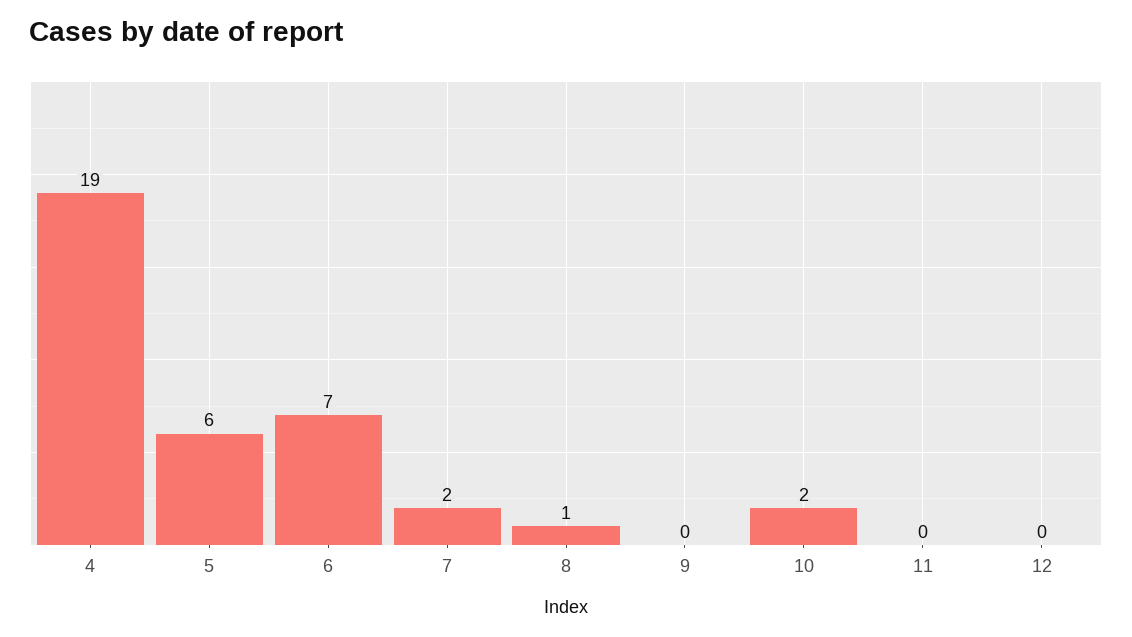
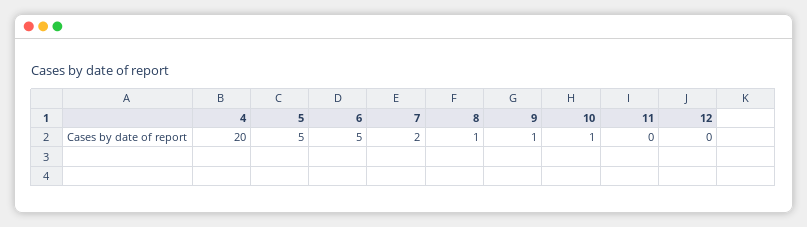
4: 19 -> 20
5: 6 -> 5
6: 7 -> 5
9: 0 -> 1
10: 2 -> 1

